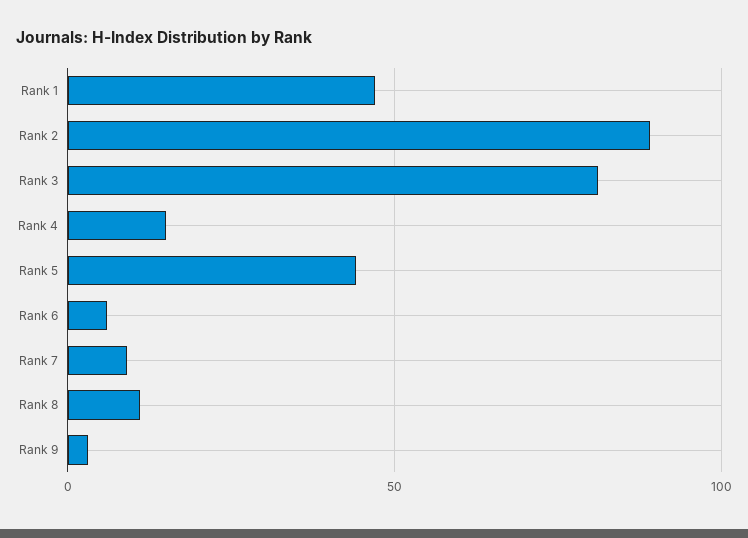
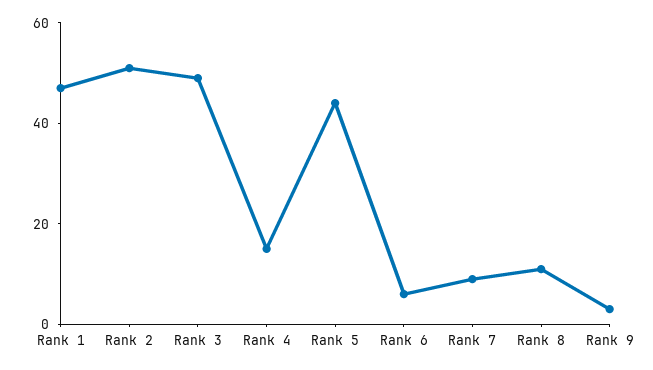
Rank 2: 90 -> 50
Rank 3: 80 -> 50

